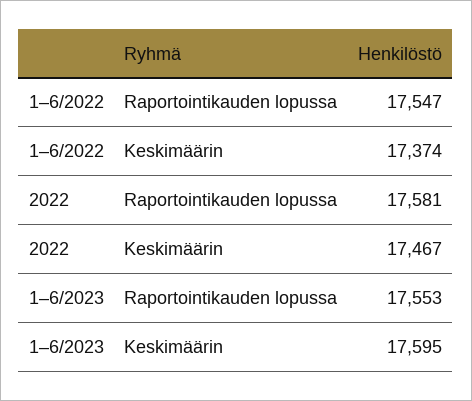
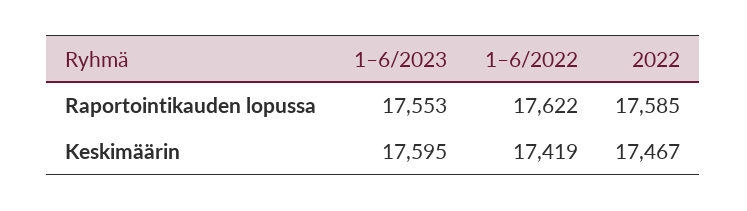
1–6/2022, Raportointikauden lopussa: 17547 -> 17622
1–6/2022, Keskimäärin: 17374 -> 17419
2022, Raportointikauden lopussa: 17581 -> 17585

